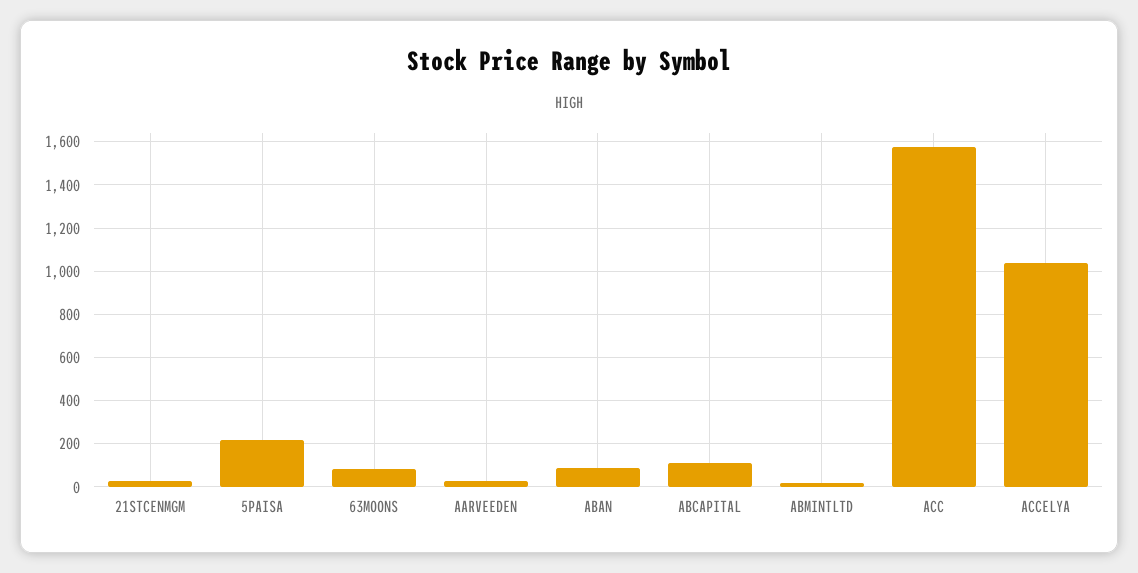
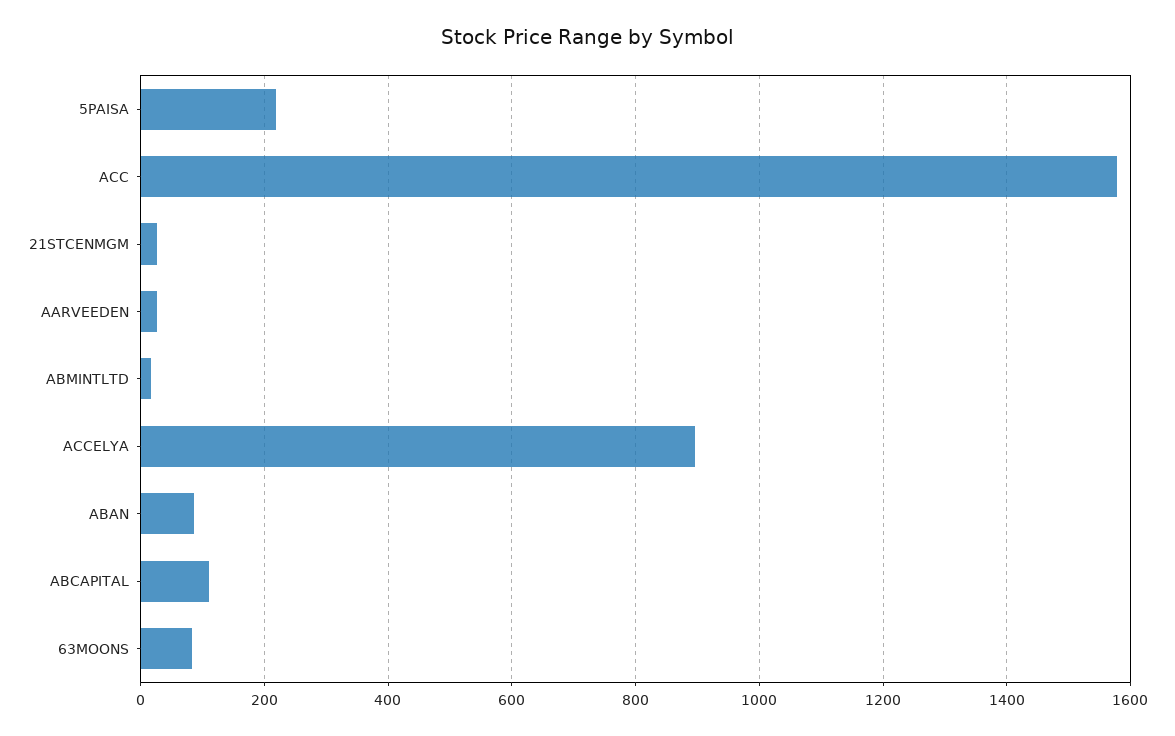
ACCELYA: 1050 -> 900

